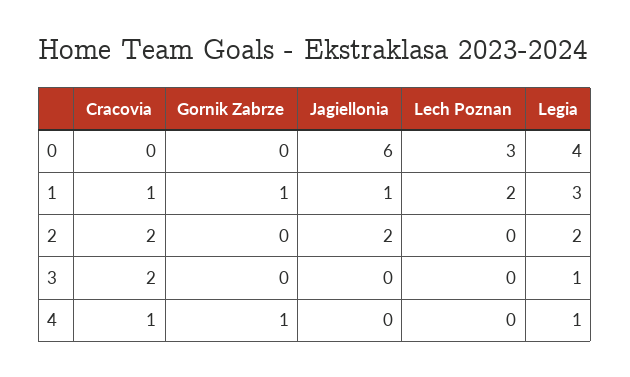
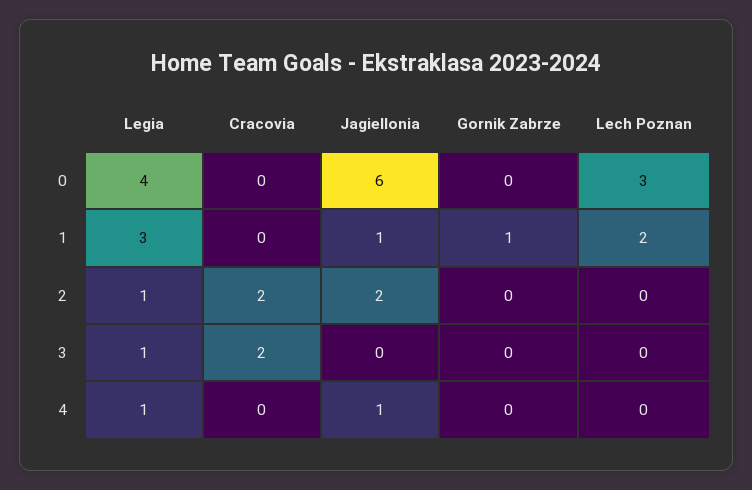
Cracovia, 1: 1 -> 0
Legia, 2: 2 -> 1
Cracovia, 4: 1 -> 0
Gornik Zabrze, 4: 1 -> 0
Jagiellonia, 4: 0 -> 1

